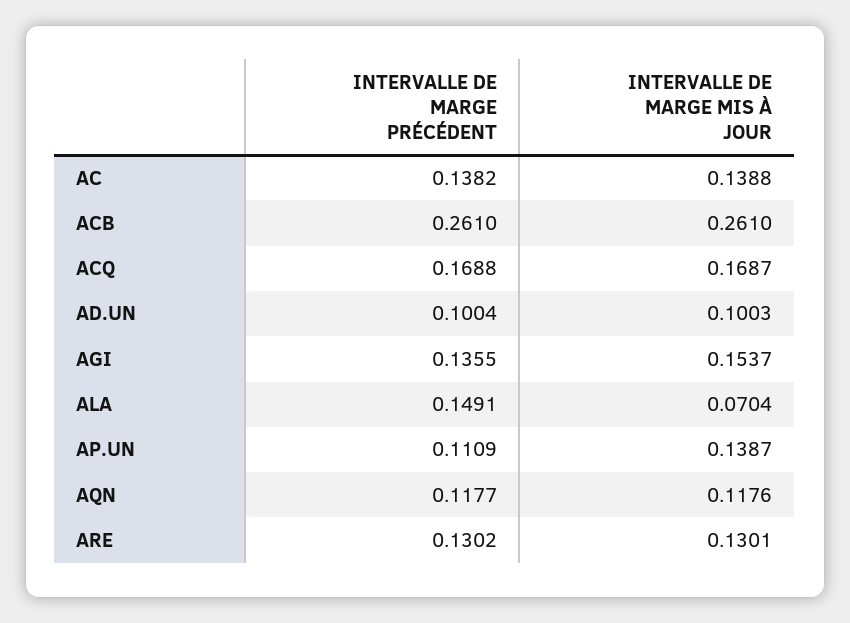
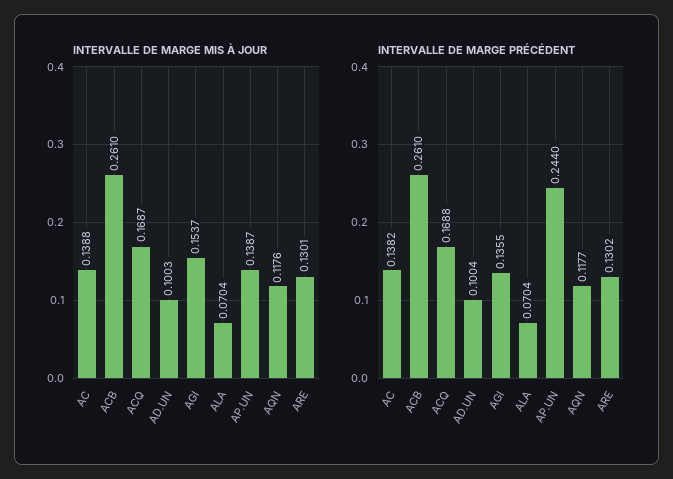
INTERVALLE DE MARGE PRÉCÉDENT, ALA: 0.1491 -> 0.0704
INTERVALLE DE MARGE PRÉCÉDENT, AP.UN: 0.1109 -> 0.244

